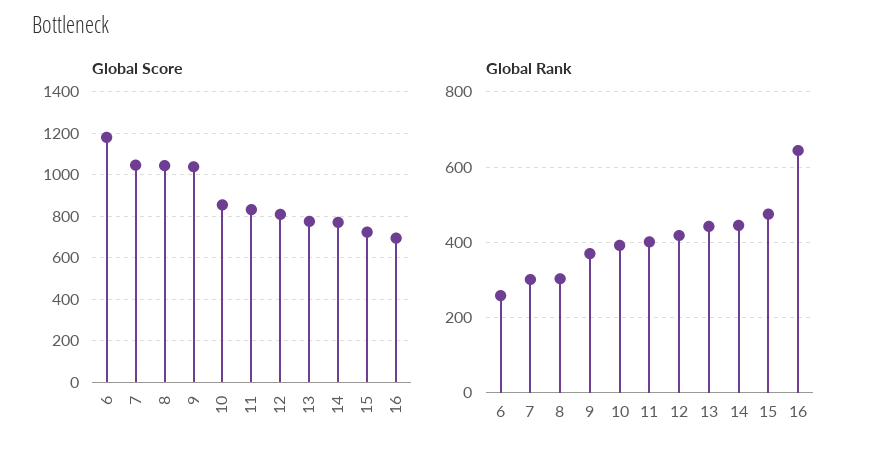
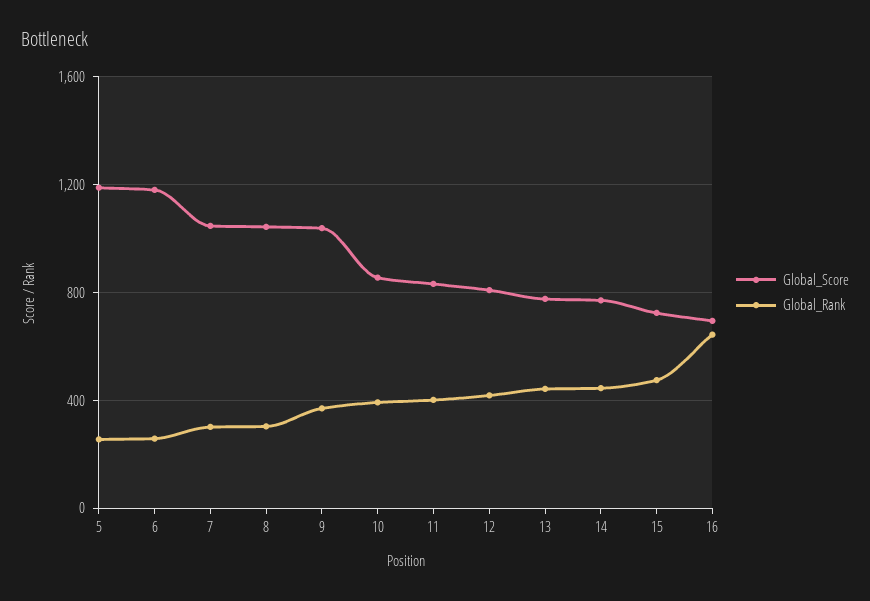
Global Score, 5: none -> 1200
Global Rank, 5: none -> 250

